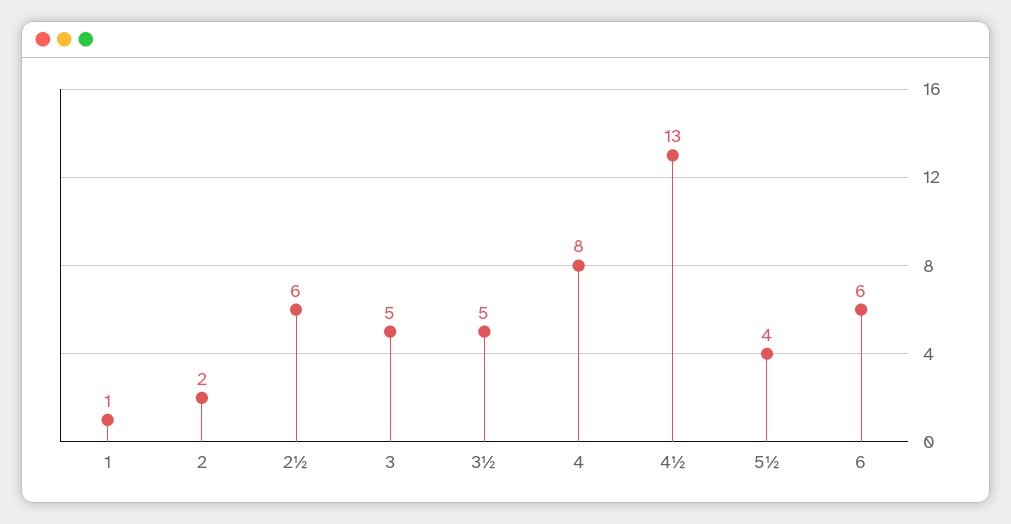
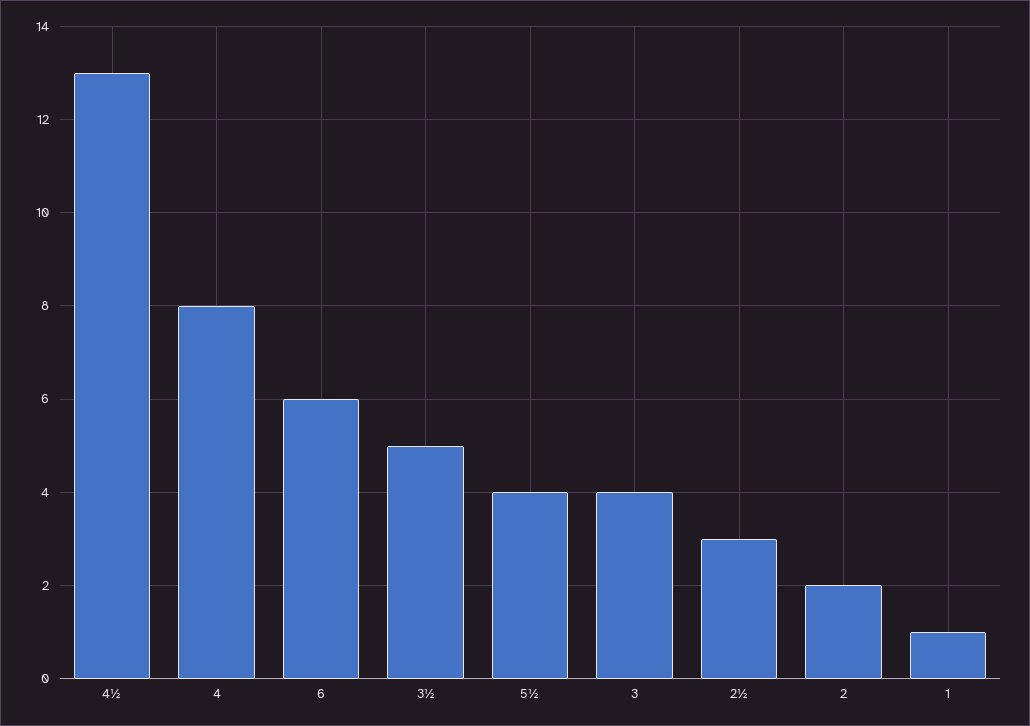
2½: 6 -> 3
3: 5 -> 4

